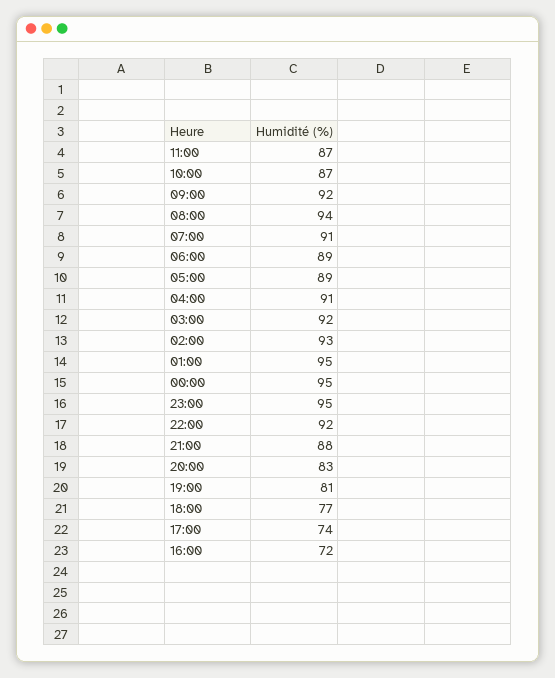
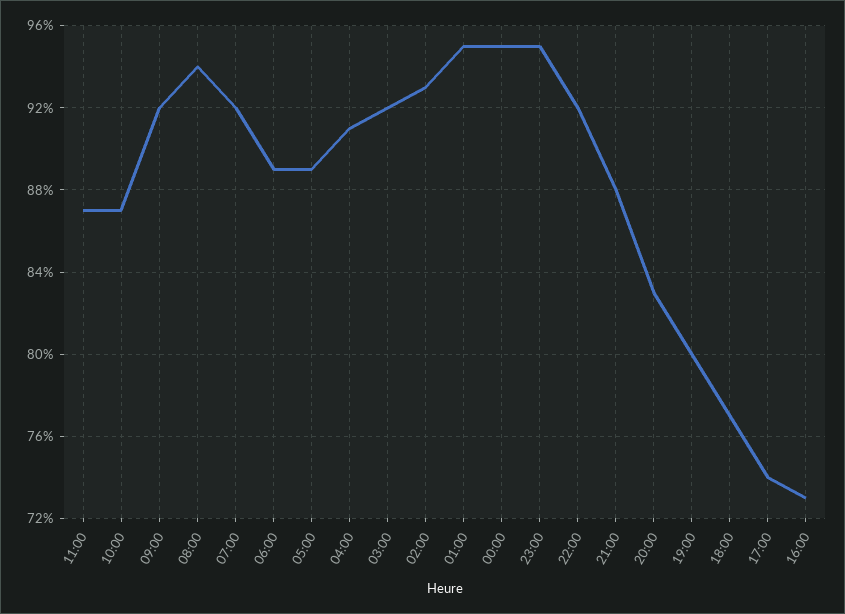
07:00: 91 -> 92
19:00: 81 -> 80
16:00: 72 -> 73

